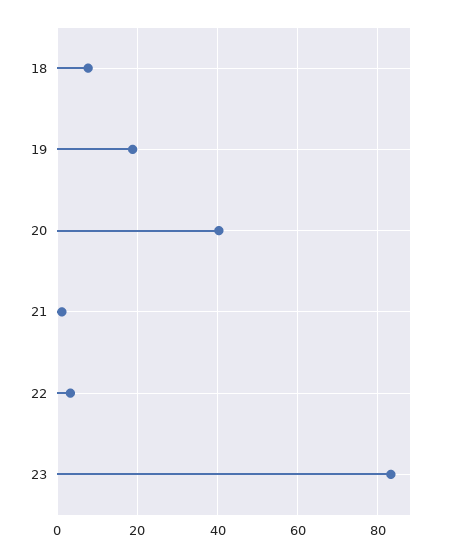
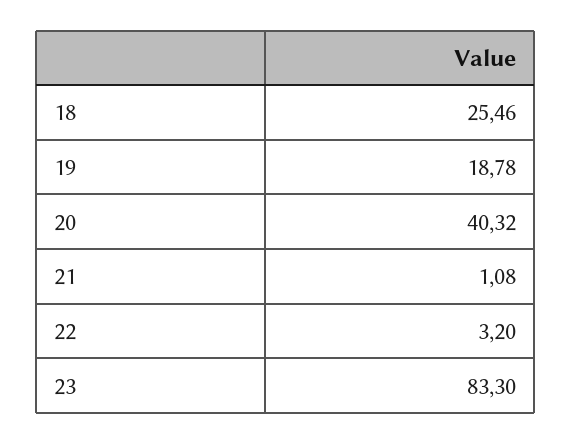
18: 8 -> 25.46

